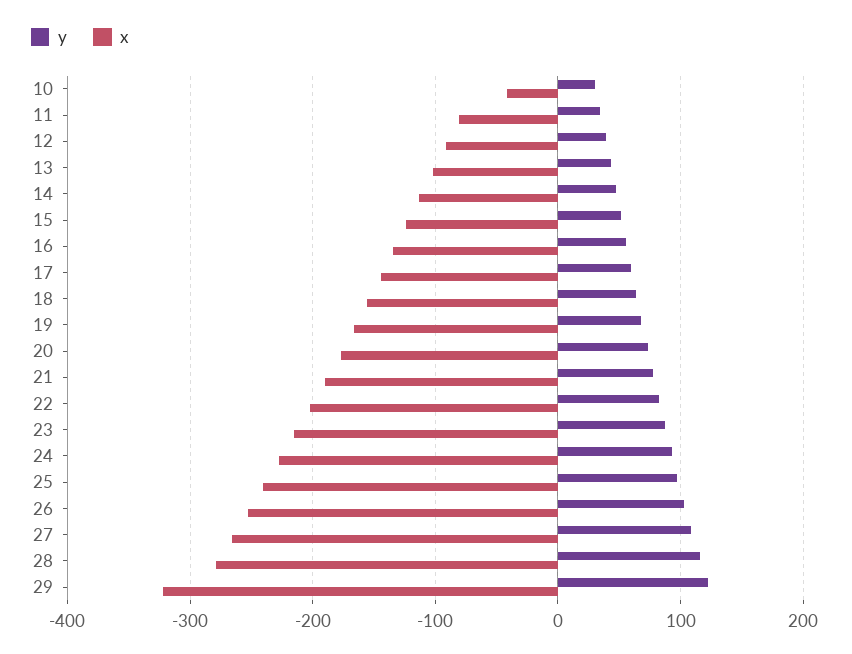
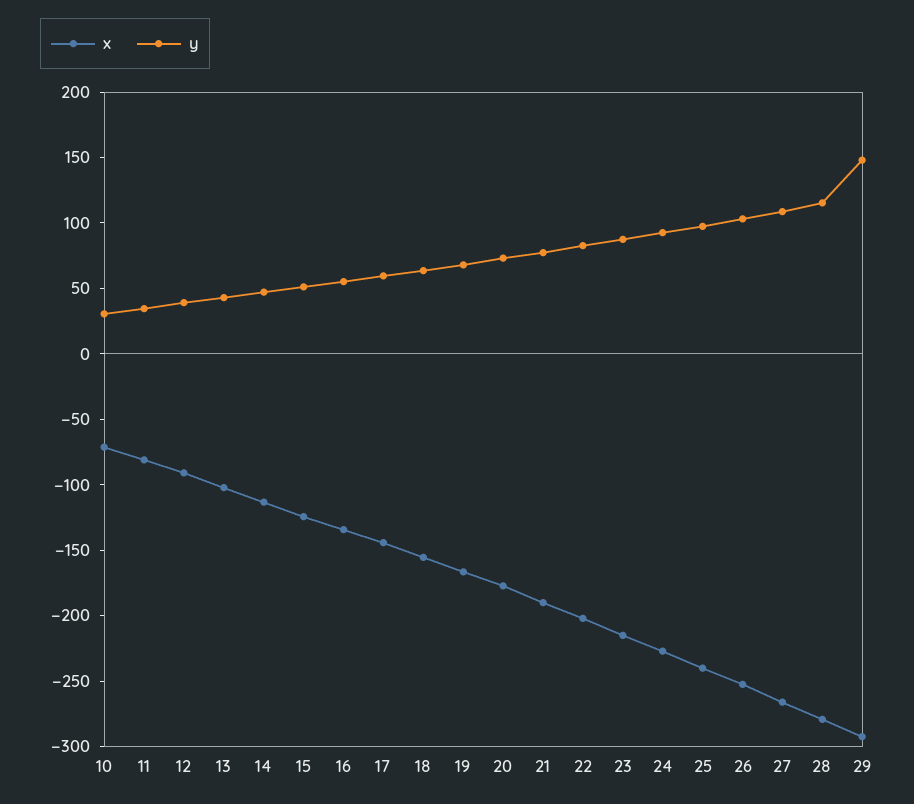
x, 10: -40 -> -70
y, 29: 120 -> 150
x, 29: -320 -> -290

